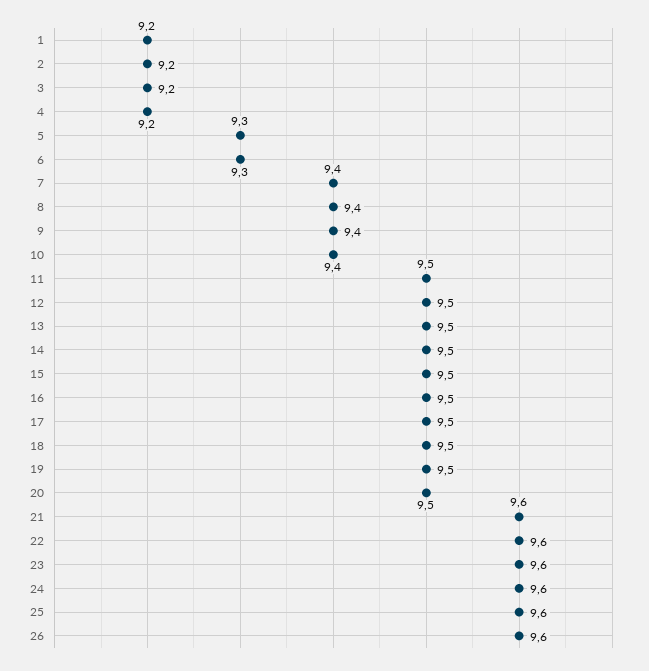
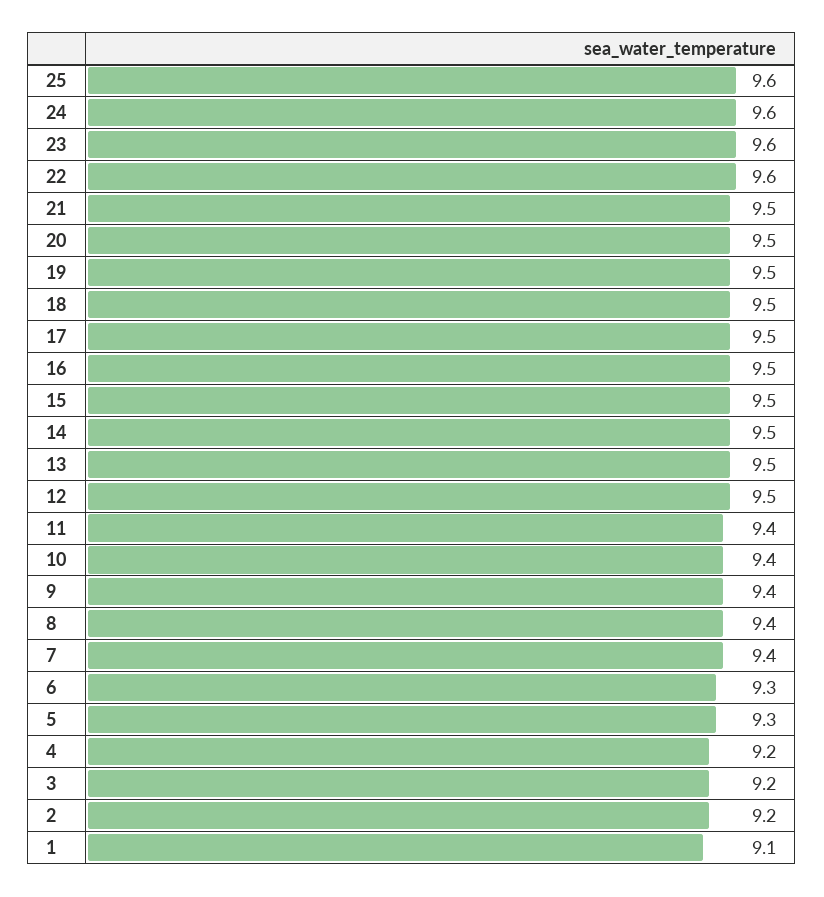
1: 9.2 -> 9.1
11: 9.5 -> 9.4
21: 9.6 -> 9.5
26: 9.6 -> none

